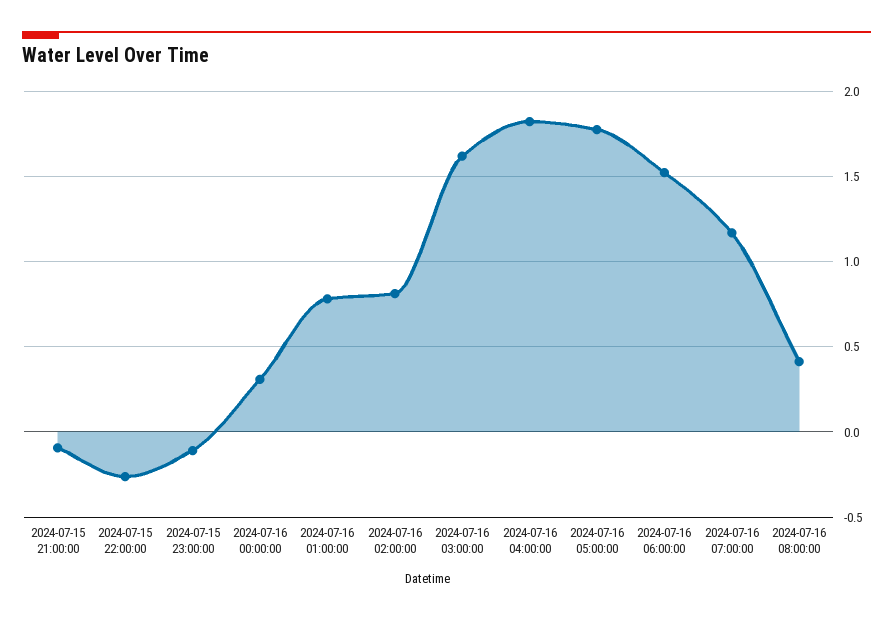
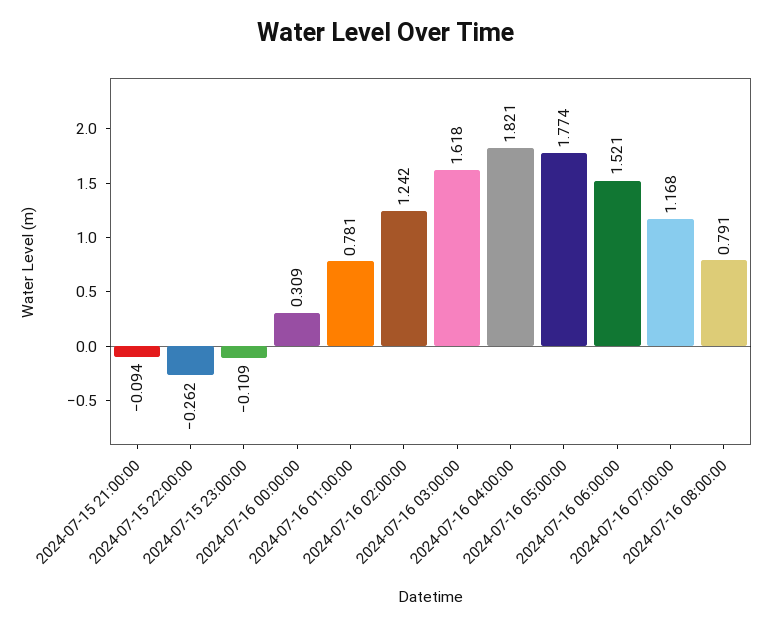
2024-07-16 02:00:00: 0.8 -> 1.242
2024-07-16 08:00:00: 0.4 -> 0.791

